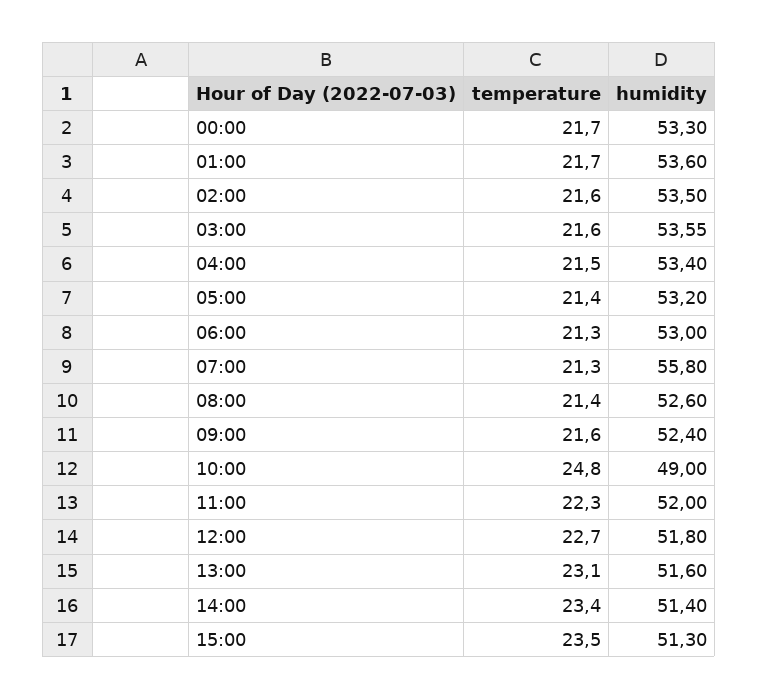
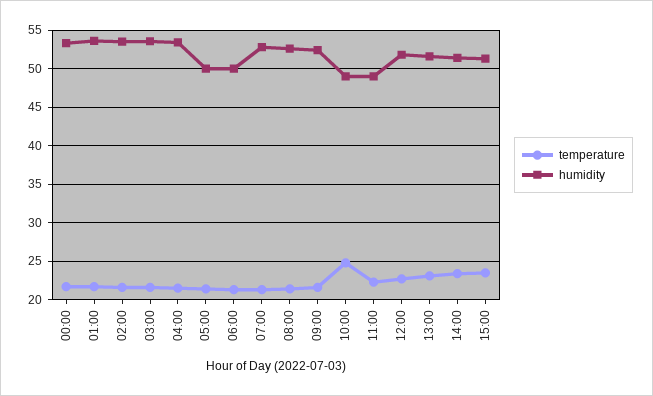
humidity, 05:00: 53.2 -> 50
humidity, 06:00: 53 -> 50
humidity, 07:00: 55.8 -> 53
humidity, 11:00: 52 -> 49

